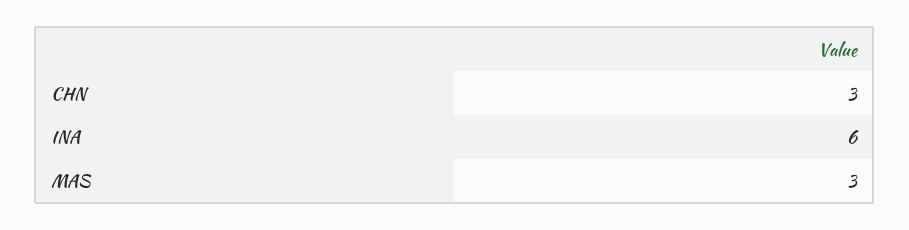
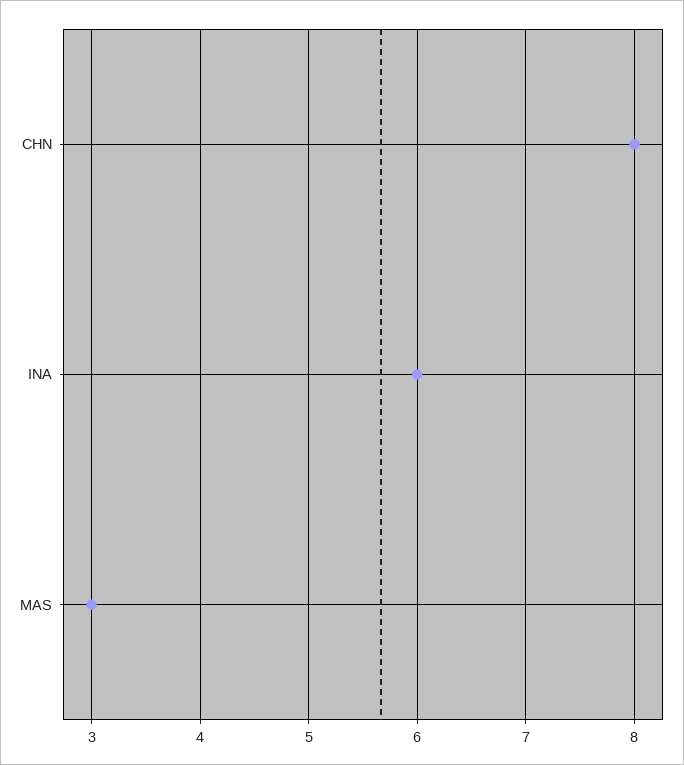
CHN: 3 -> 8

